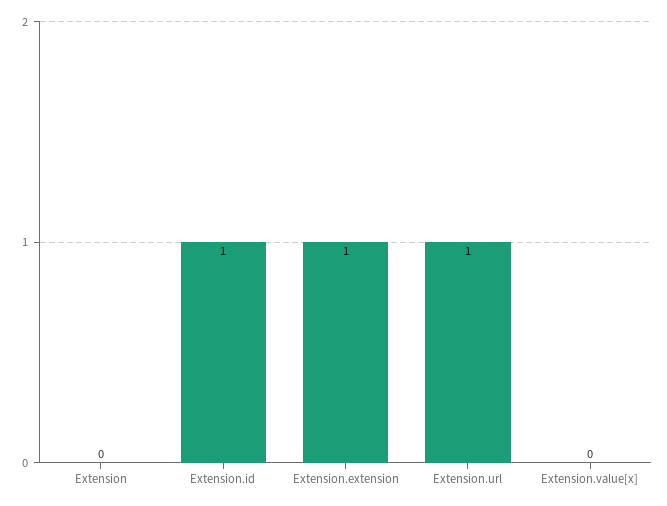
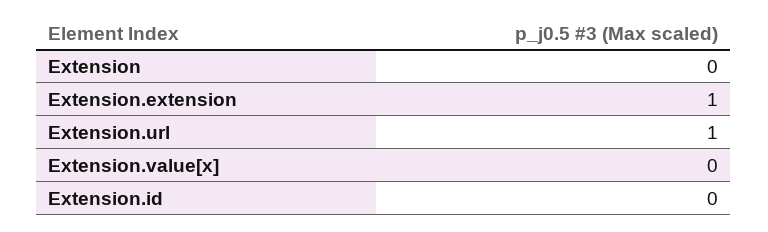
Extension.id: 1 -> 0

